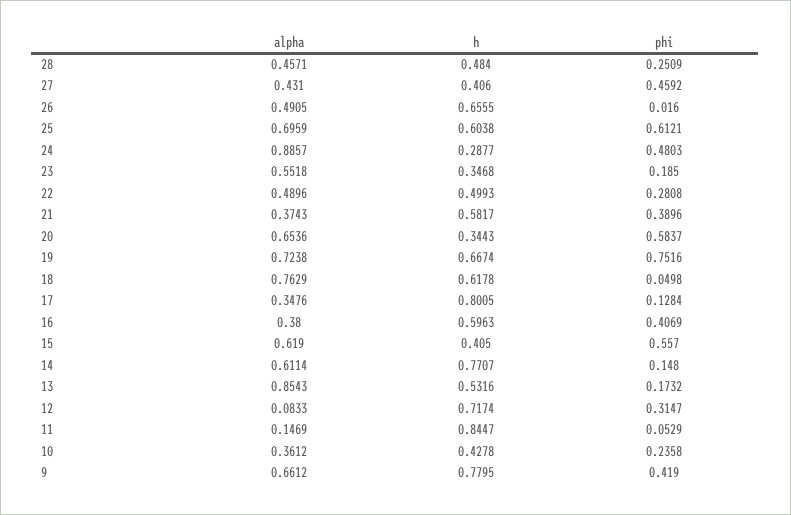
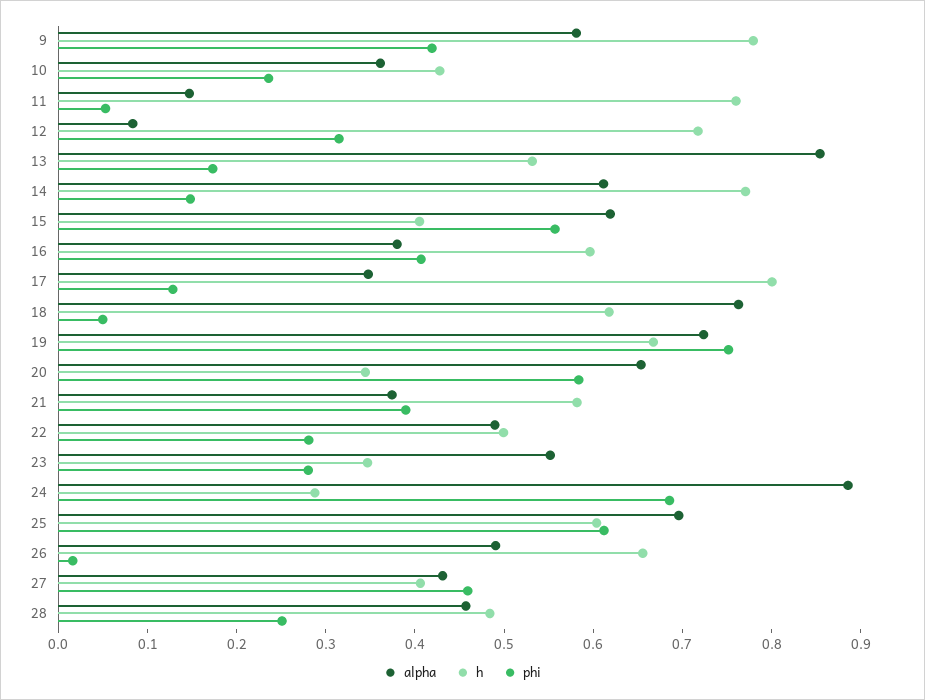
phi, 24: 0.4803 -> 0.68
phi, 23: 0.185 -> 0.28
h, 11: 0.8447 -> 0.76
alpha, 9: 0.6612 -> 0.58

